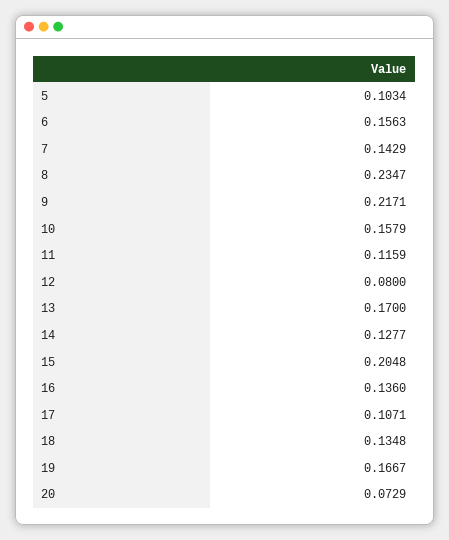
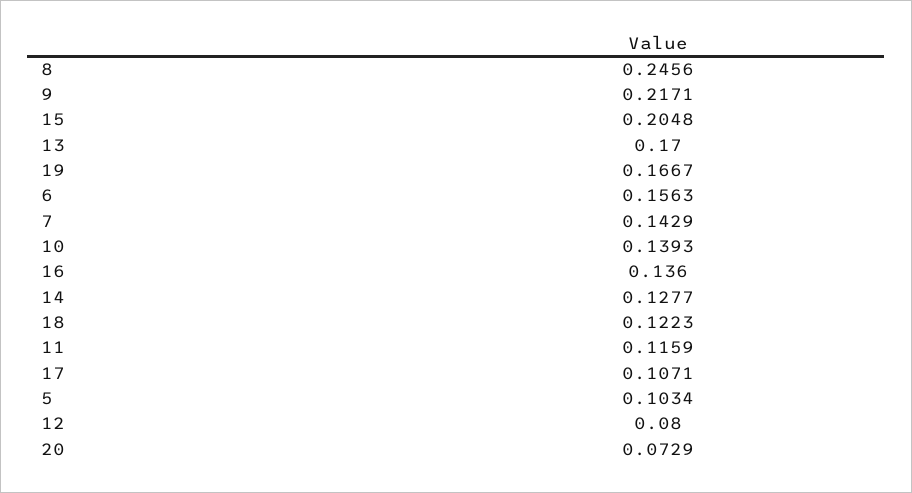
8: 0.2347 -> 0.2456
10: 0.1579 -> 0.1393
18: 0.1348 -> 0.1223

